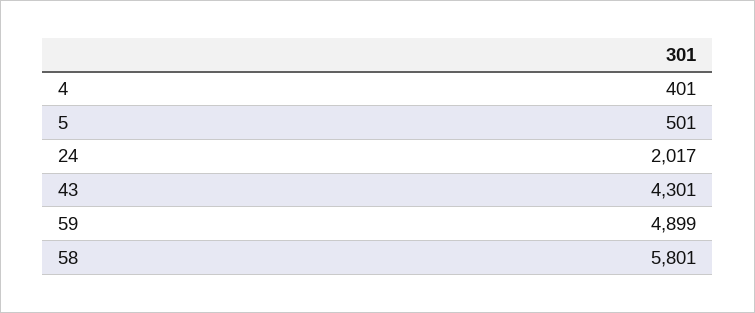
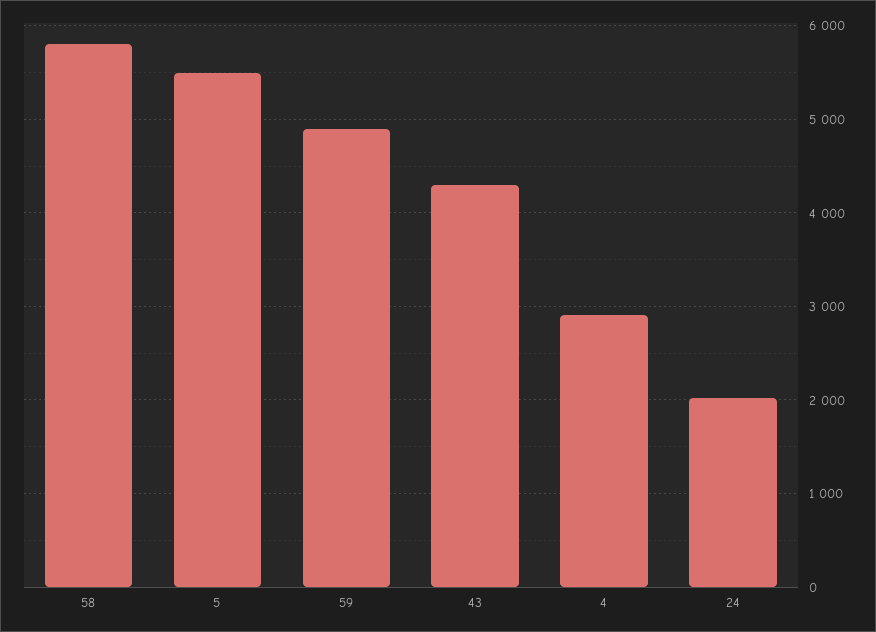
4: 401 -> 2900
5: 501 -> 5500

